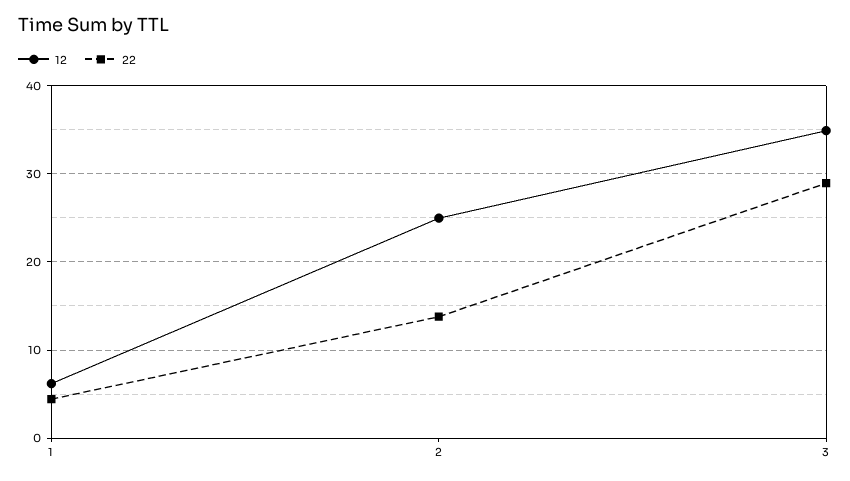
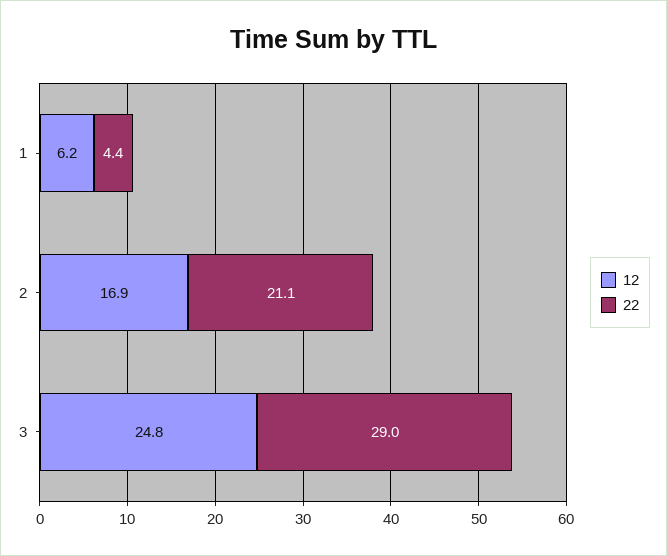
12, 2: 25 -> 16.9
22, 2: 14 -> 21.1
12, 3: 35 -> 24.8

